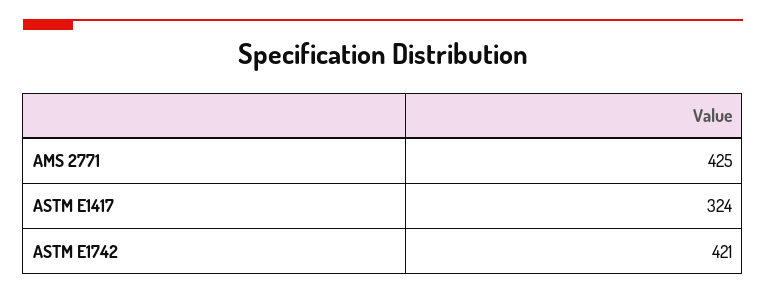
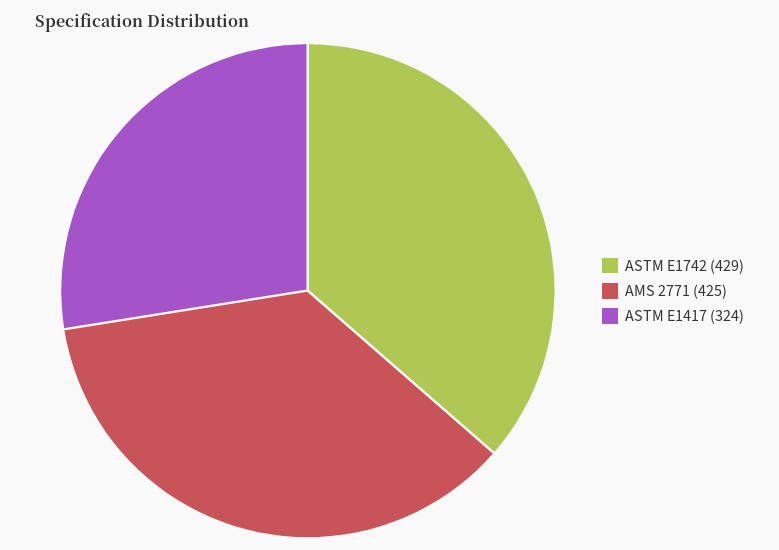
ASTM E1742: 421 -> 429

